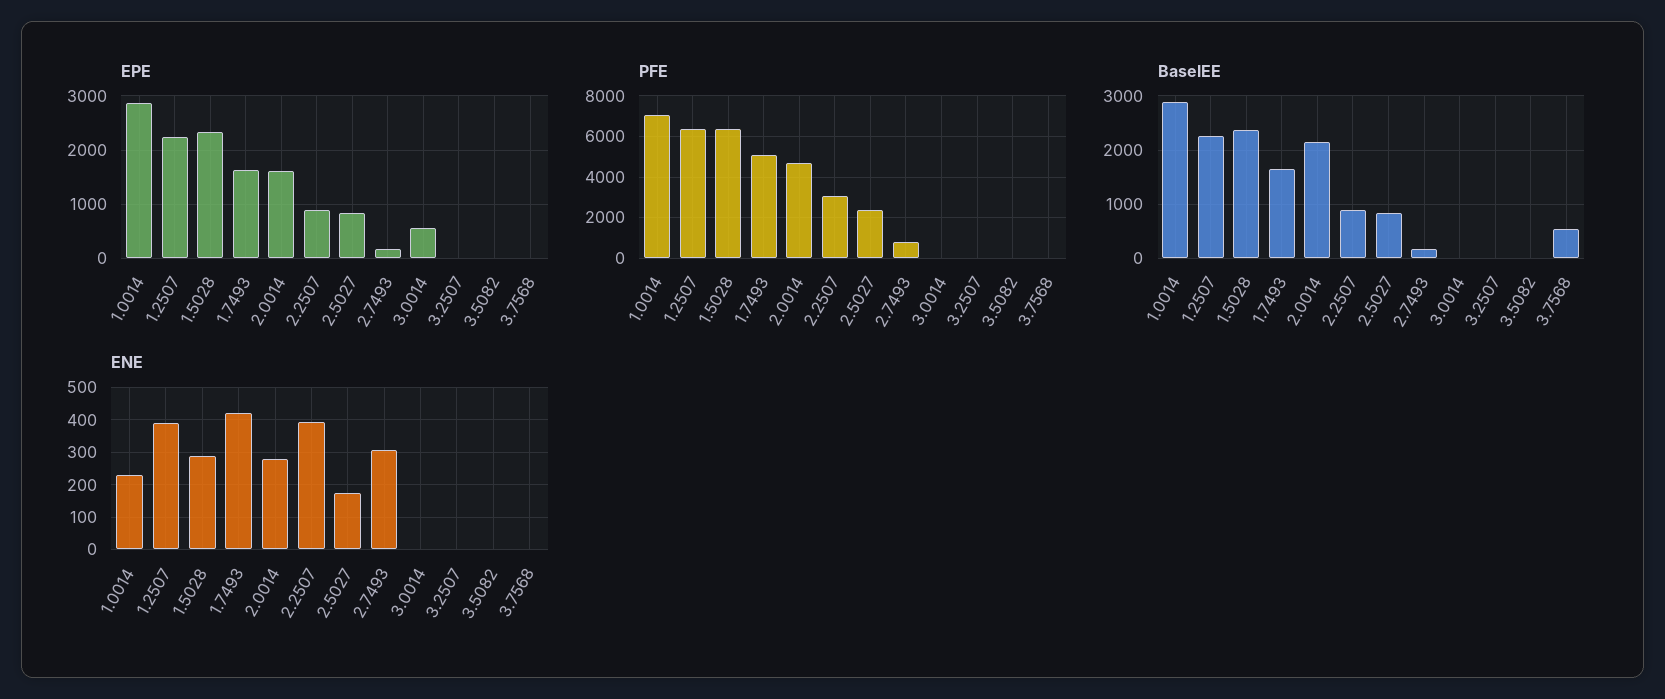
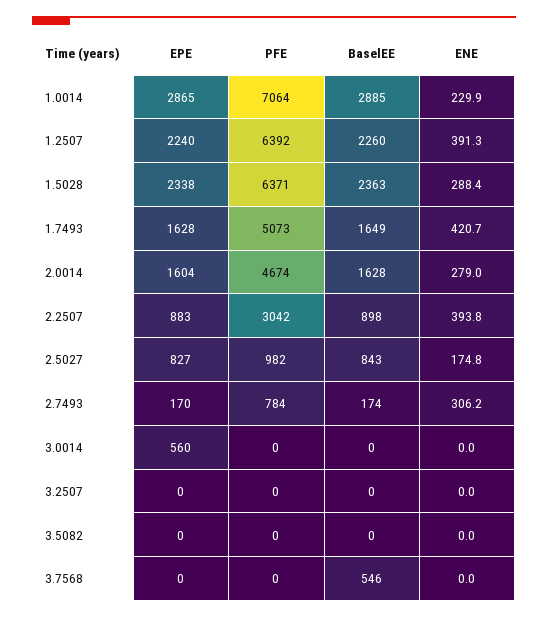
PFE, 2.5027: 2500 -> 982
BaselEE, 2.0014: 2200 -> 1628

